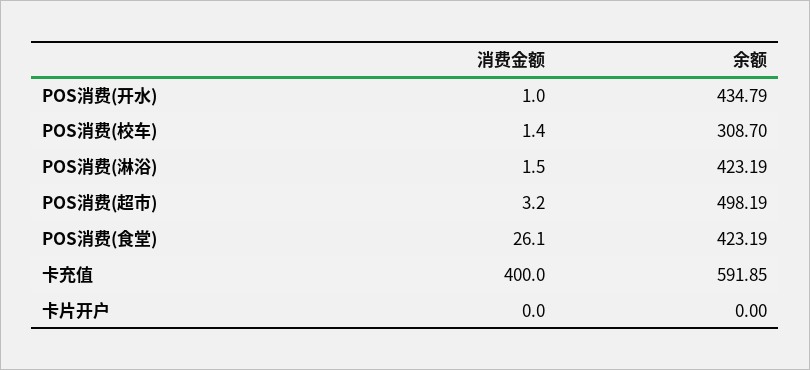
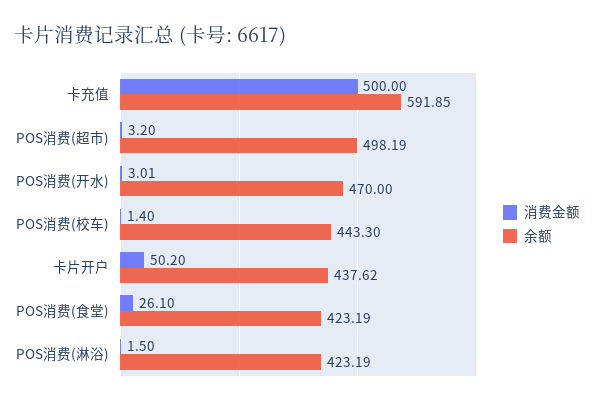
消费金额, POS消费(开水): 1 -> 3.01
余额, POS消费(开水): 434.79 -> 470
余额, POS消费(校车): 308.7 -> 443.3
消费金额, 卡充值: 400 -> 500
消费金额, 卡片开户: 0 -> 50.2
余额, 卡片开户: 0 -> 437.62

